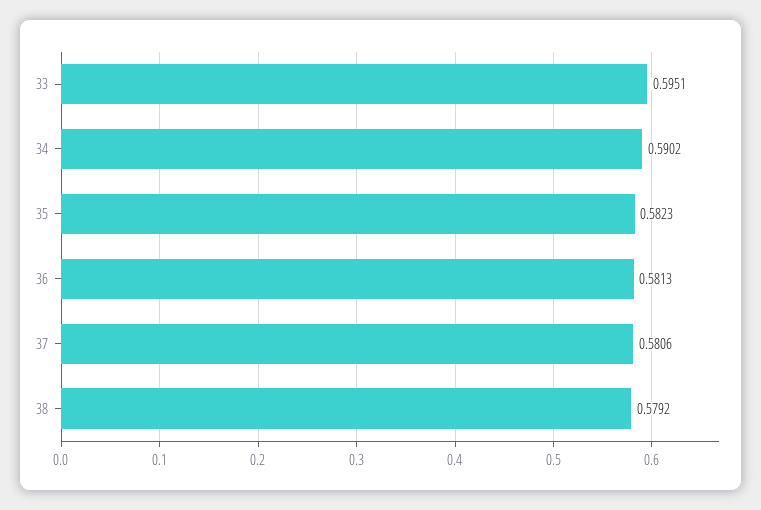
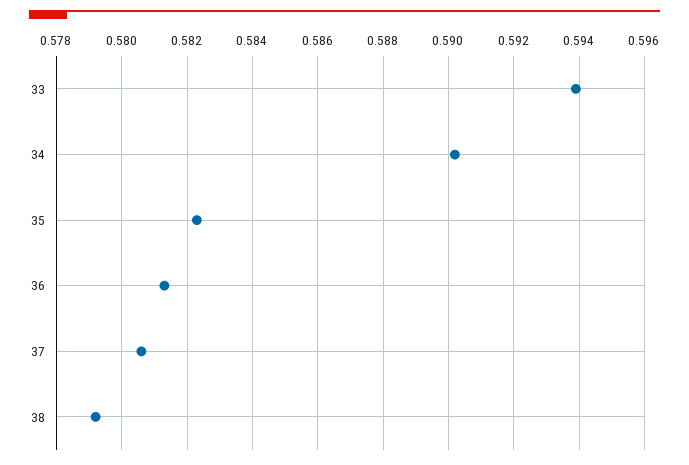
33: 0.5951 -> 0.594

